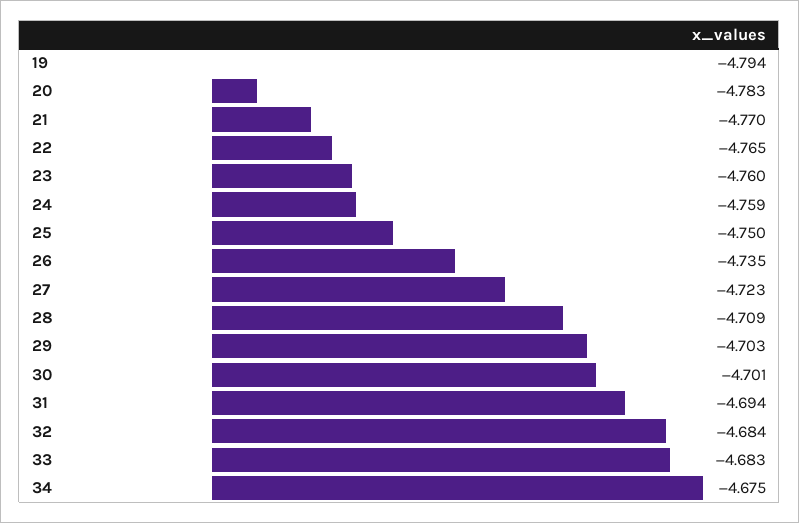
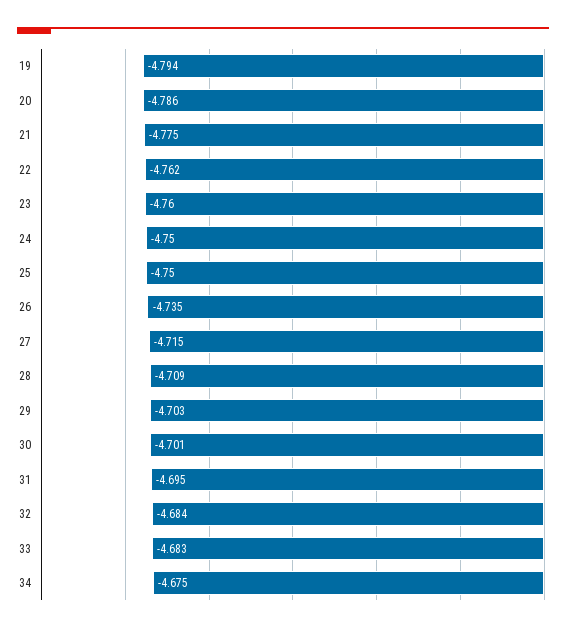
20: -4.783 -> -4.786
21: -4.77 -> -4.775
22: -4.765 -> -4.762
24: -4.759 -> -4.75
27: -4.723 -> -4.715
31: -4.694 -> -4.695

